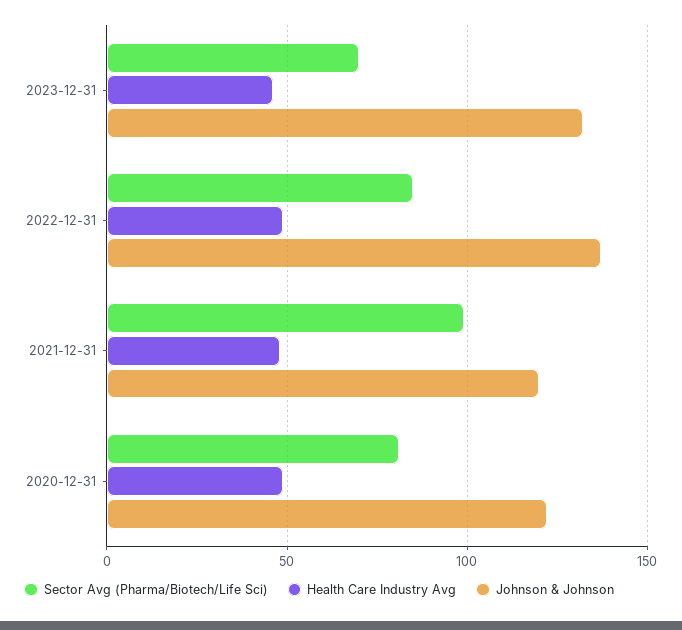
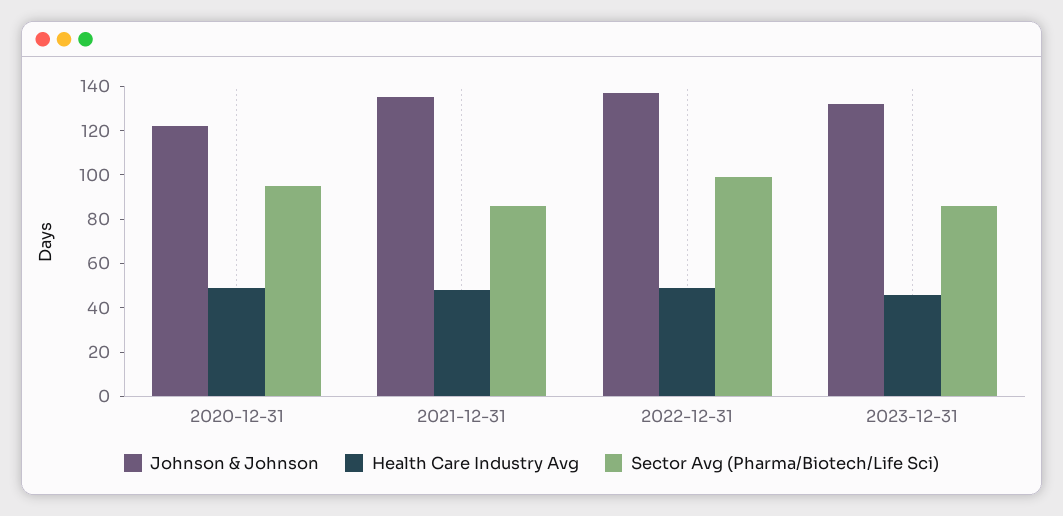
Sector Avg (Pharma/Biotech/Life Sci), 2023-12-31: 70 -> 85
Sector Avg (Pharma/Biotech/Life Sci), 2022-12-31: 85 -> 100
Sector Avg (Pharma/Biotech/Life Sci), 2021-12-31: 100 -> 85
Johnson & Johnson, 2021-12-31: 120 -> 135
Sector Avg (Pharma/Biotech/Life Sci), 2020-12-31: 80 -> 95

